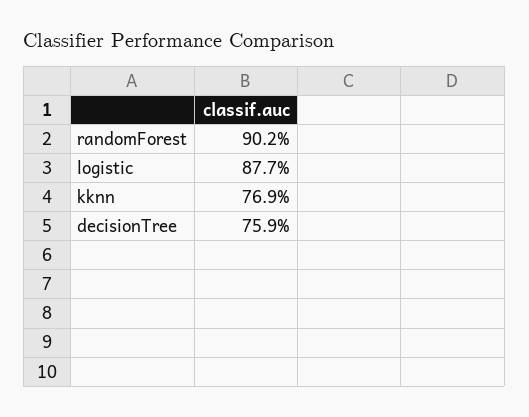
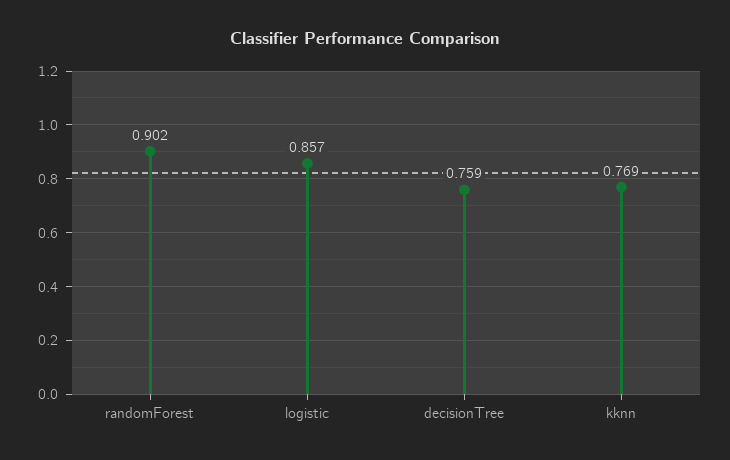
logistic: 0.877 -> 0.857

